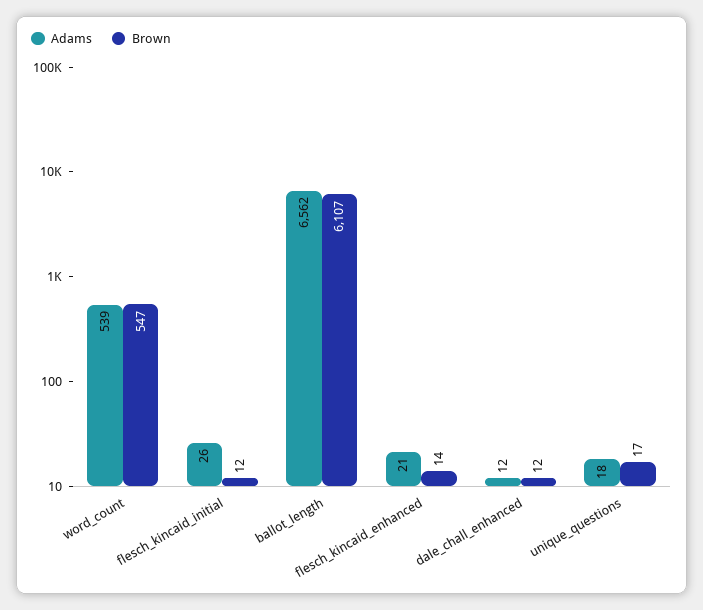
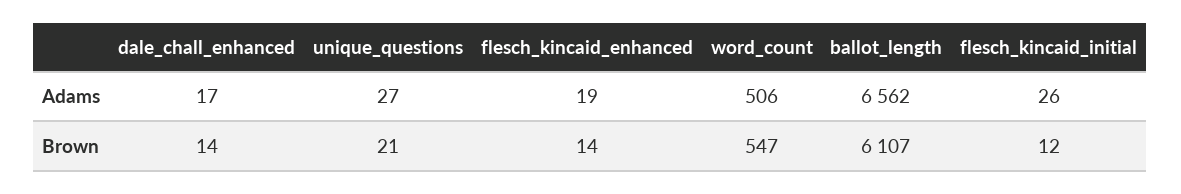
Adams, word_count: 539 -> 506
Adams, flesch_kincaid_enhanced: 21 -> 19
Adams, dale_chall_enhanced: 12 -> 17
Brown, dale_chall_enhanced: 12 -> 14
Adams, unique_questions: 18 -> 27
Brown, unique_questions: 17 -> 21

